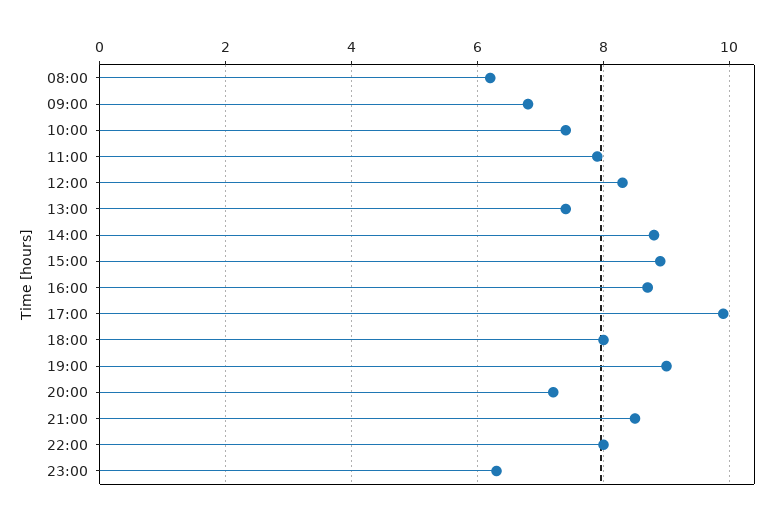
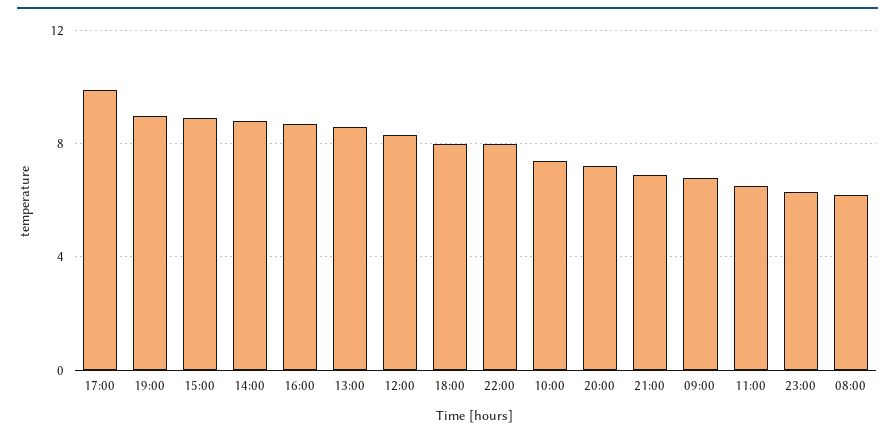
11:00: 8 -> 6.5
13:00: 7.5 -> 8.5
21:00: 8.5 -> 7

